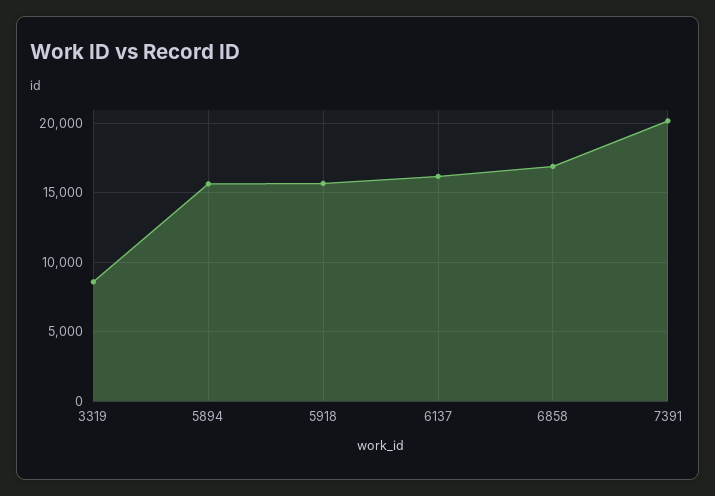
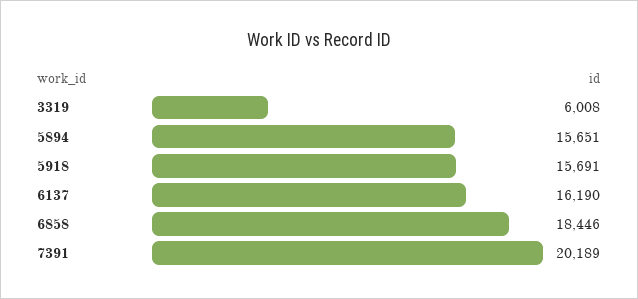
3319: 8500 -> 6008
6858: 17000 -> 18446

